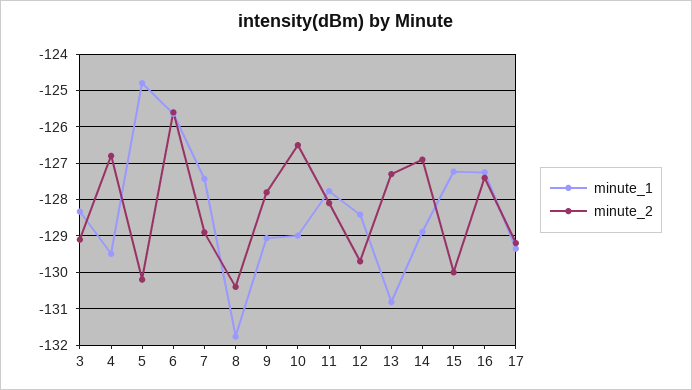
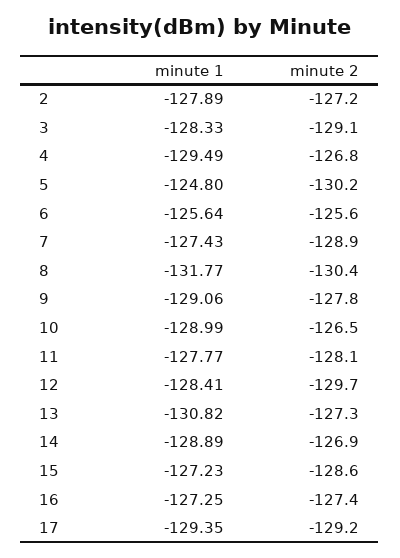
minute_2, 15: -130 -> -128.6
minute_1, 2: none -> -127.89
minute_2, 2: none -> -127.2

